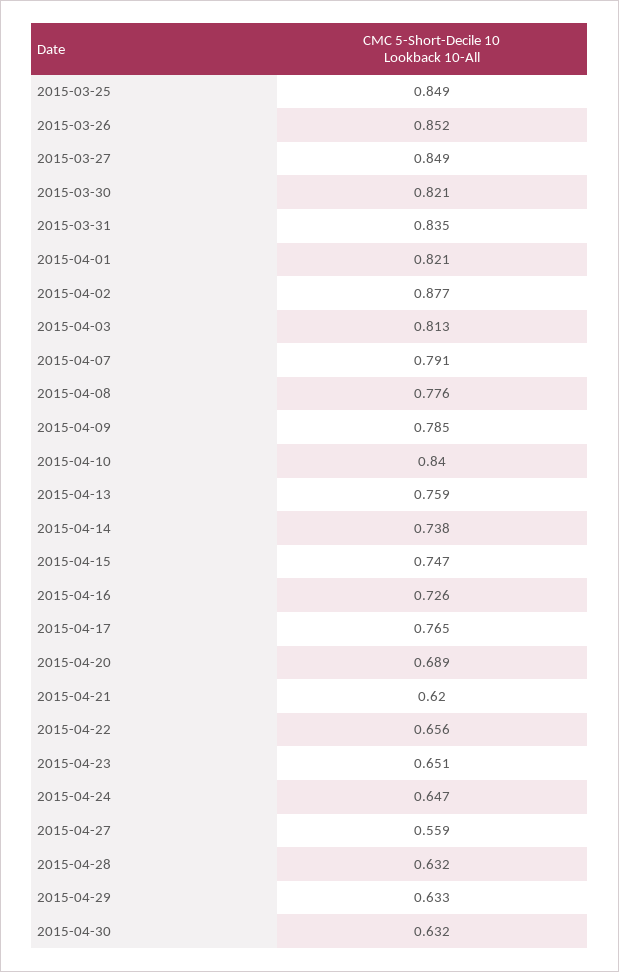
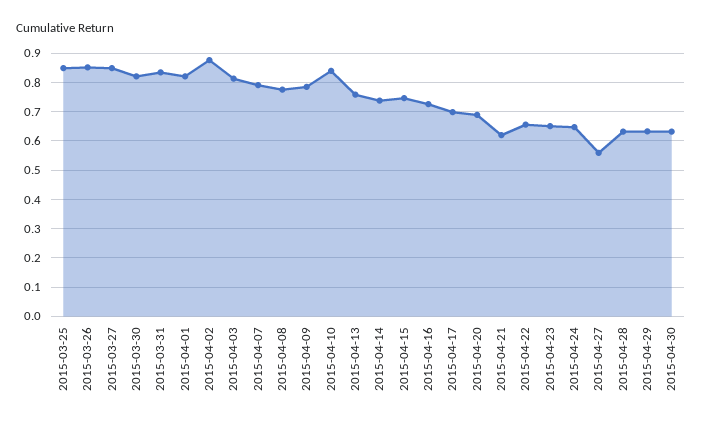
2015-04-17: 0.765 -> 0.7

